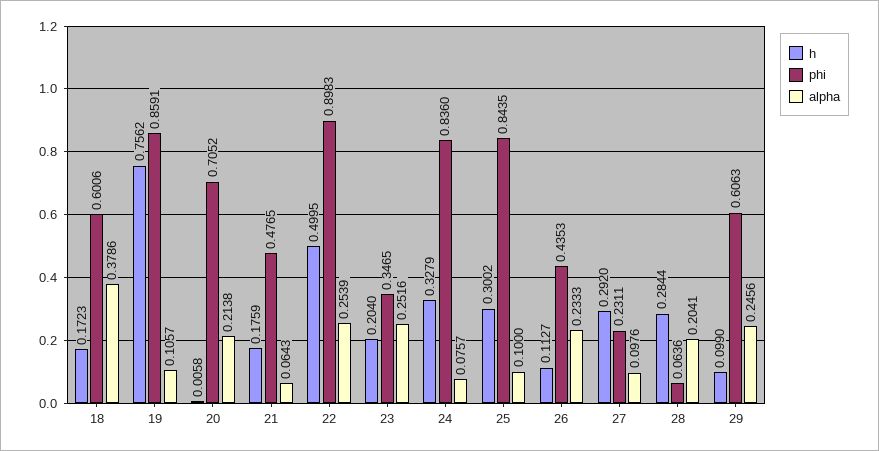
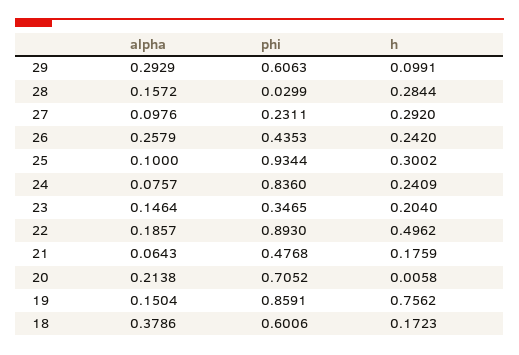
alpha, 19: 0.1057 -> 0.1504
phi, 21: 0.4765 -> 0.4768
h, 22: 0.4995 -> 0.4962
phi, 22: 0.8983 -> 0.893
alpha, 22: 0.2539 -> 0.1857
alpha, 23: 0.2516 -> 0.1464
h, 24: 0.3279 -> 0.2409
phi, 25: 0.8435 -> 0.9344
h, 26: 0.1127 -> 0.242
alpha, 26: 0.2333 -> 0.2579
phi, 28: 0.0636 -> 0.0299
alpha, 28: 0.2041 -> 0.1572
h, 29: 0.099 -> 0.0991
alpha, 29: 0.2456 -> 0.2929

